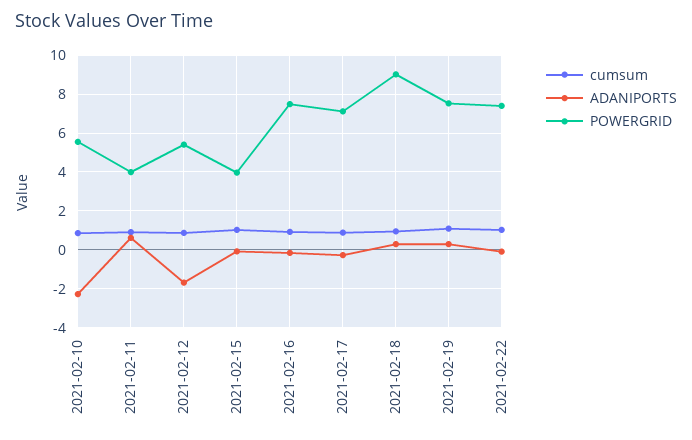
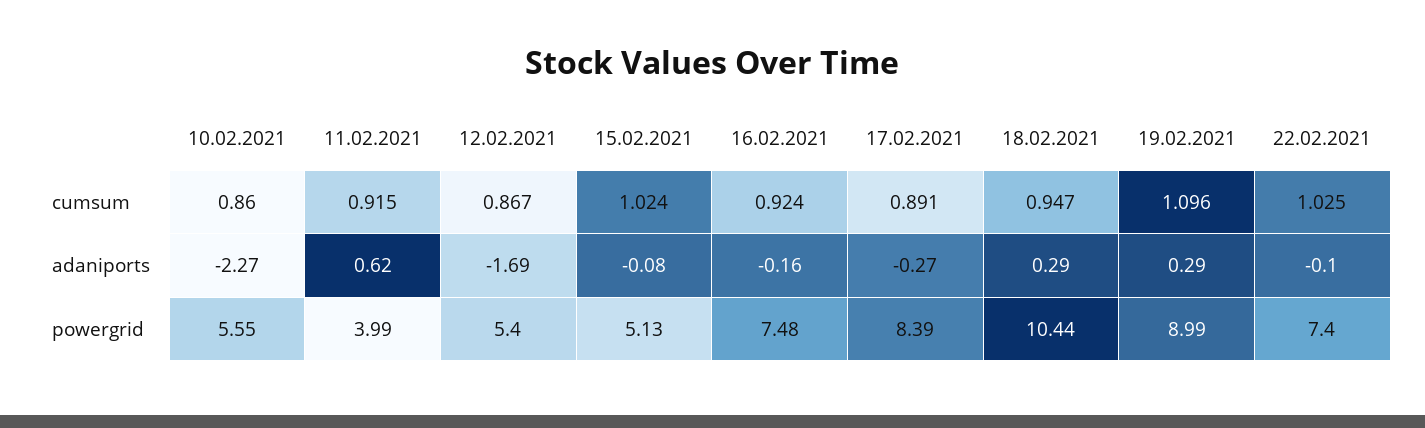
POWERGRID, 2021-02-15: 4 -> 5.13
POWERGRID, 2021-02-17: 7 -> 8.39
POWERGRID, 2021-02-18: 9 -> 10.44
POWERGRID, 2021-02-19: 7.5 -> 8.99

